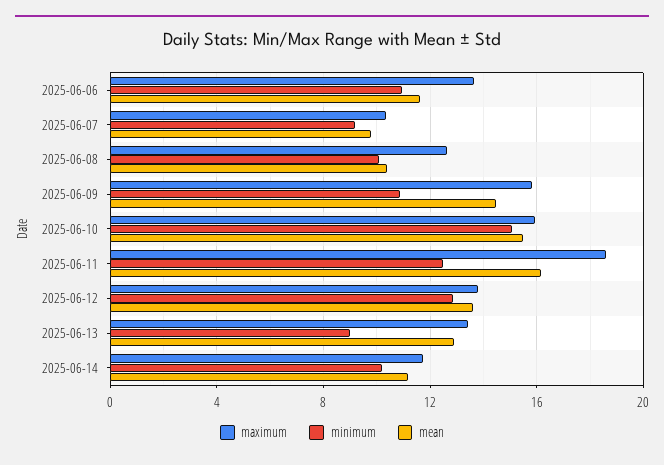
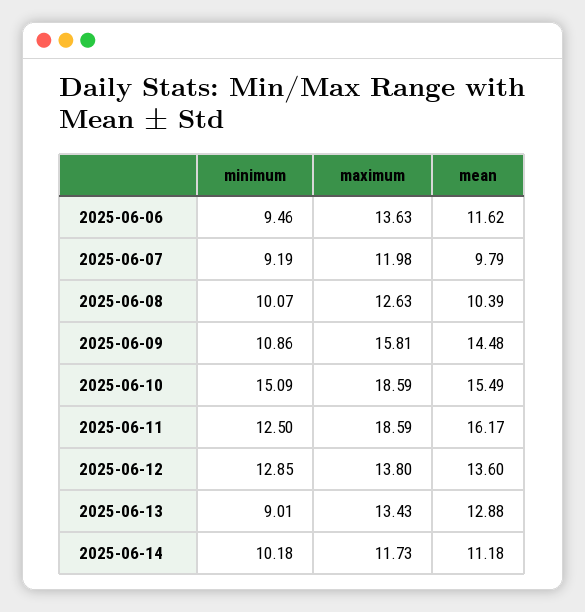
minimum, 2025-06-06: 11 -> 9.46
maximum, 2025-06-07: 10.5 -> 11.98
maximum, 2025-06-10: 16 -> 18.59

